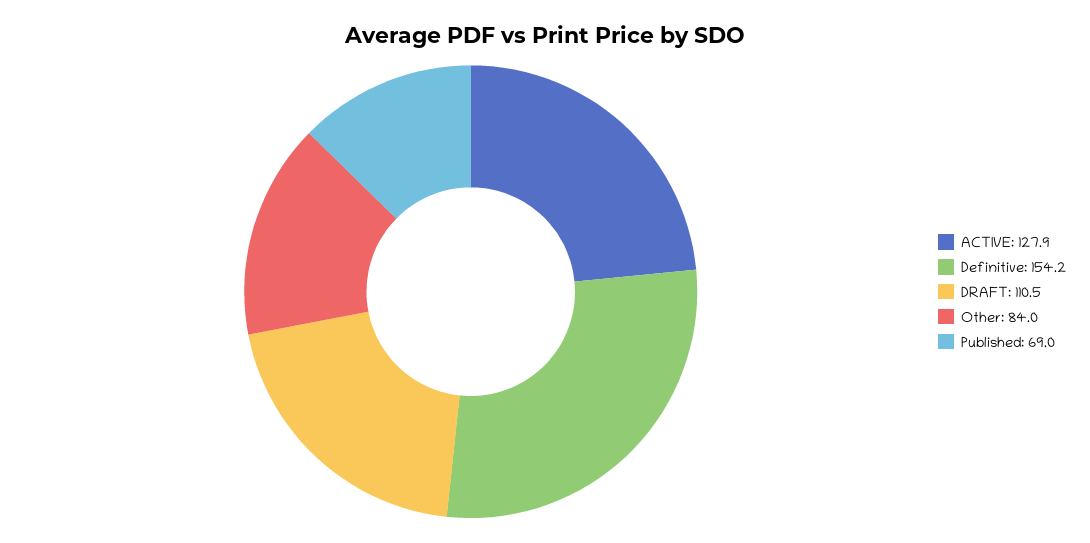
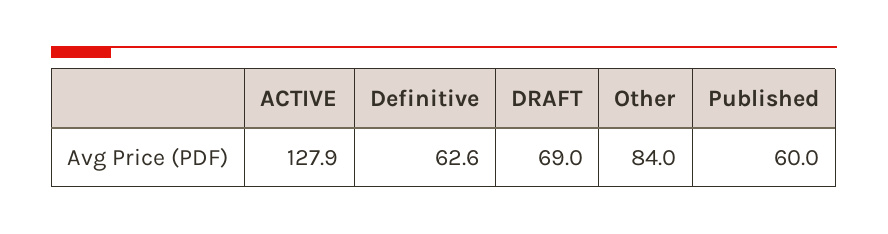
Definitive: 154.2 -> 62.6
DRAFT: 110.5 -> 69
Published: 69 -> 60

